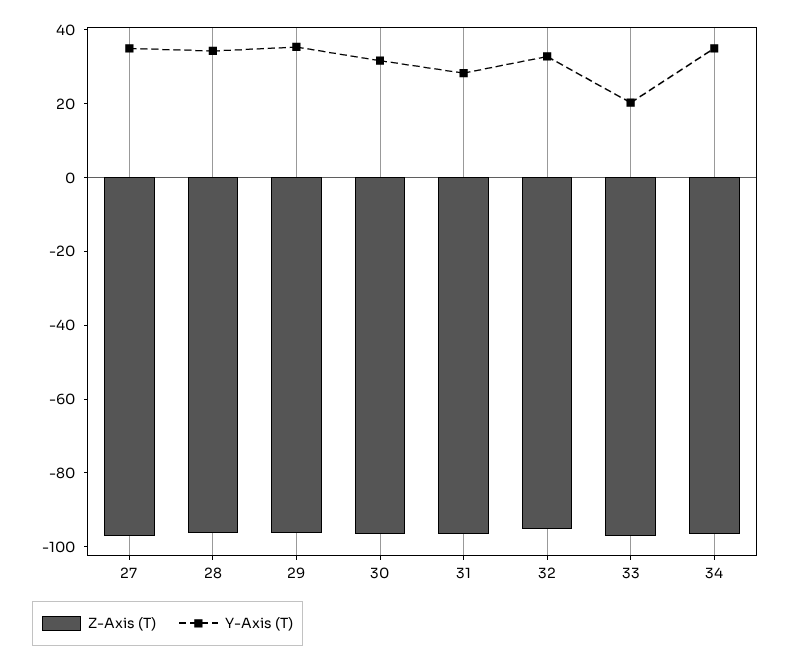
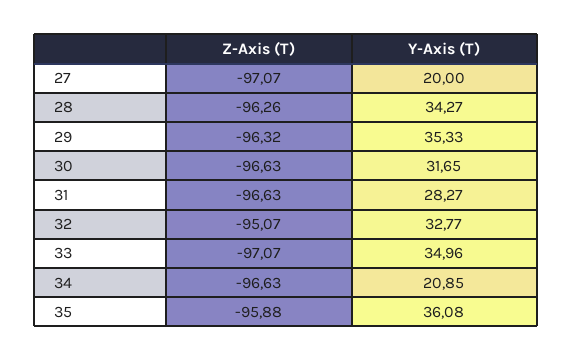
Y-Axis (T), 27: 35 -> 20
Y-Axis (T), 33: 20 -> 34.96
Y-Axis (T), 34: 35 -> 20.85
Z-Axis (T), 35: none -> -95.88
Y-Axis (T), 35: none -> 36.08

